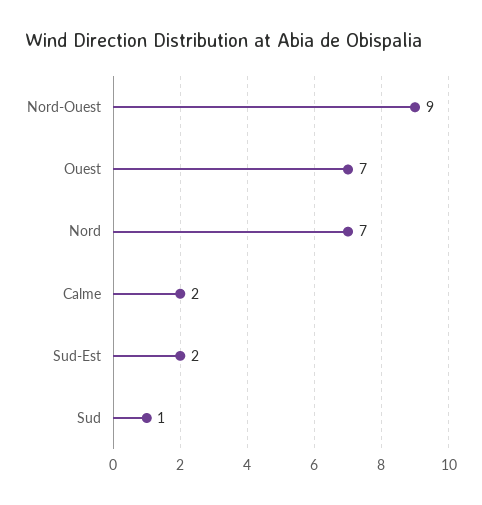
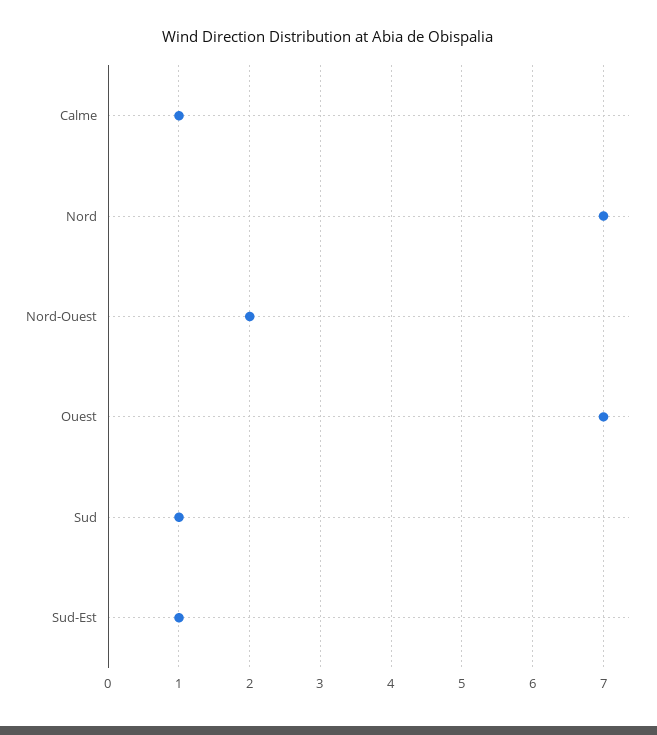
Nord-Ouest: 9 -> 2
Calme: 2 -> 1
Sud-Est: 2 -> 1

